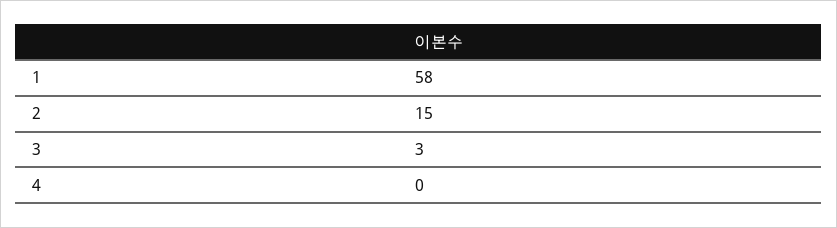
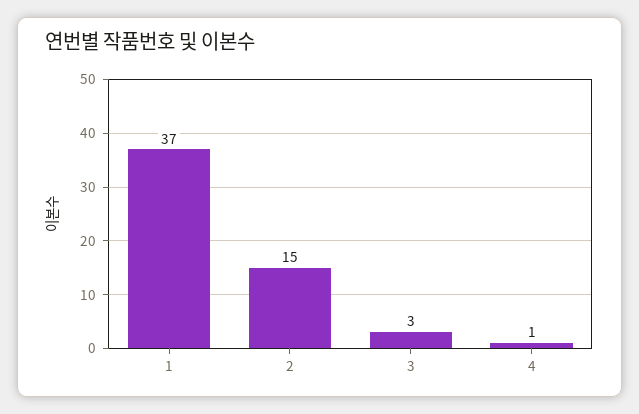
1: 58 -> 37
4: 0 -> 1

